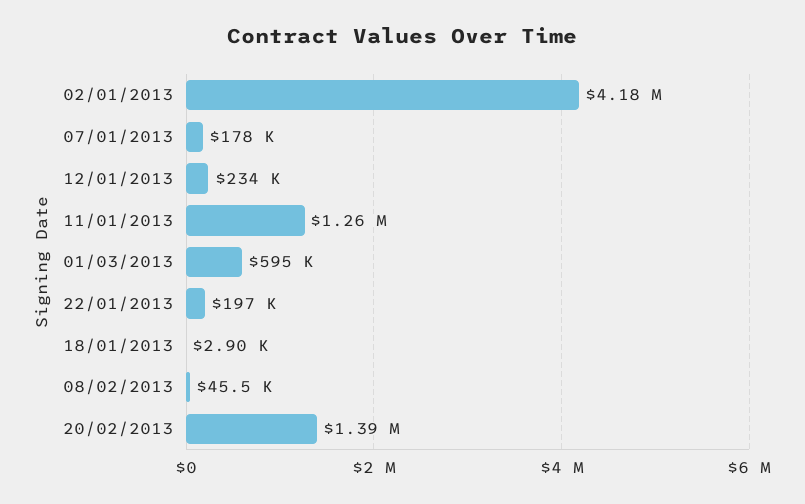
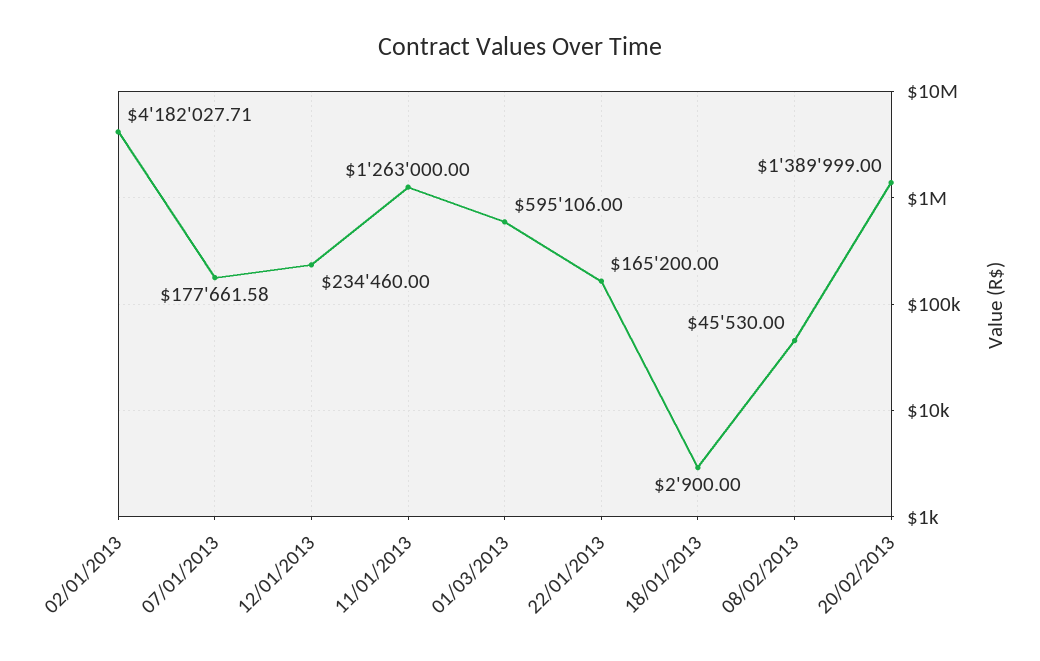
22/01/2013: 197000 -> 165200

